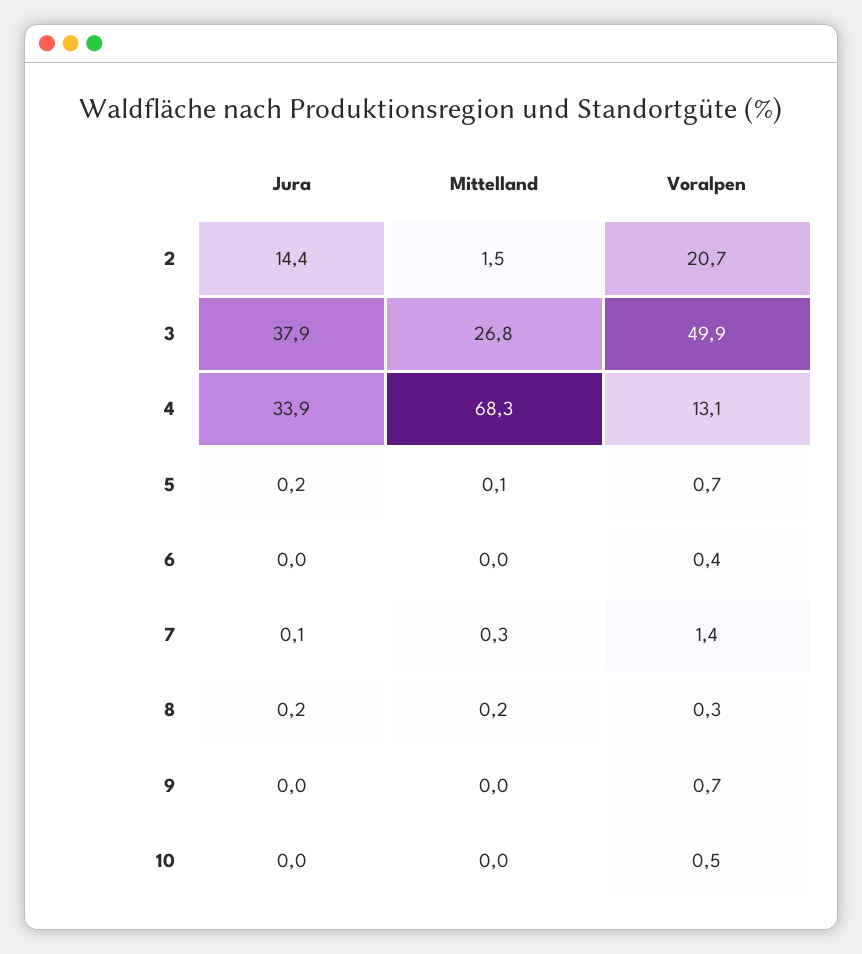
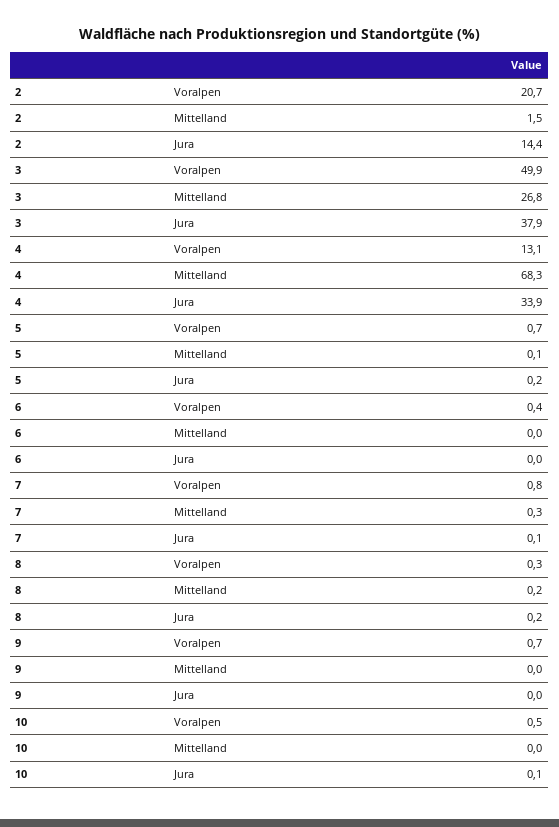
Voralpen, 7: 1.4 -> 0.8
Jura, 10: 0 -> 0.1

